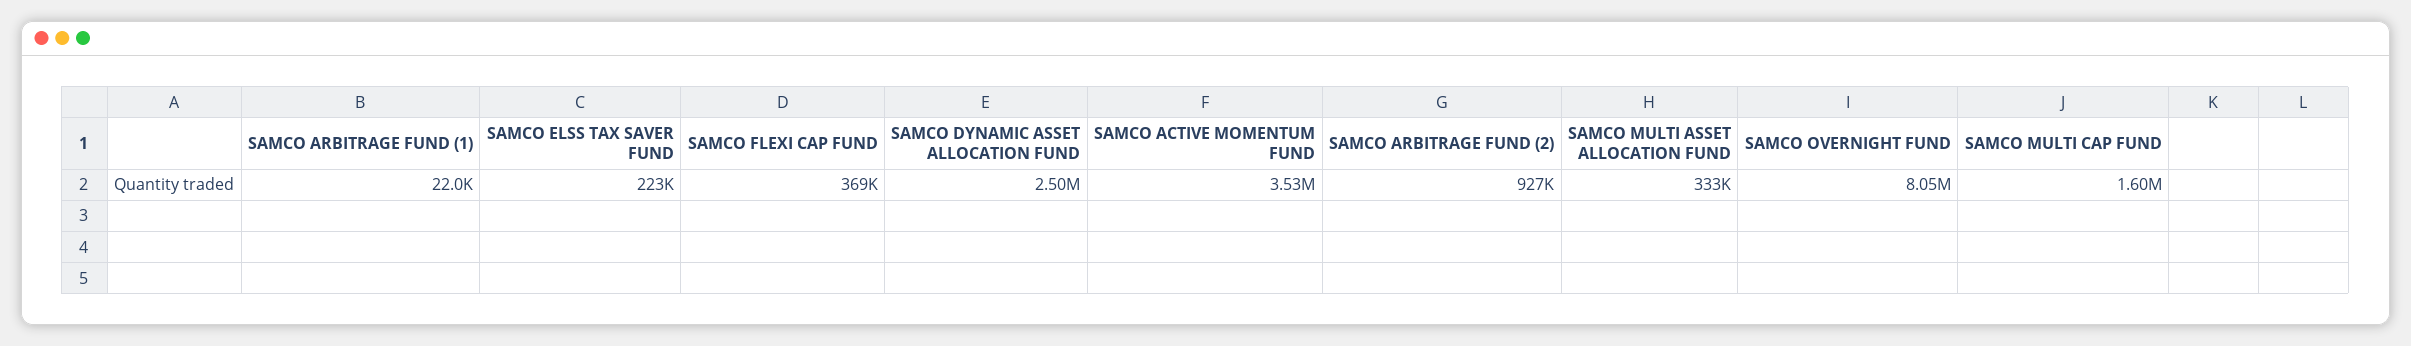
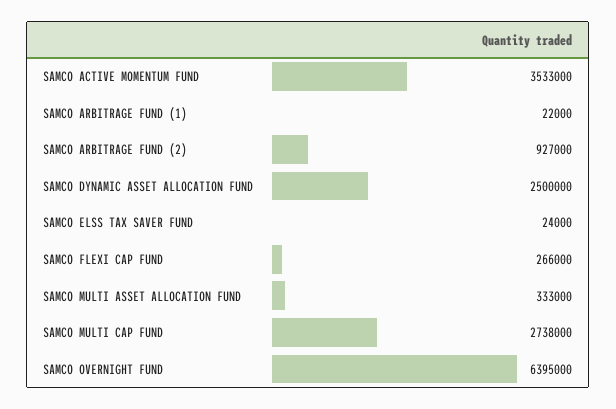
SAMCO ELSS TAX SAVER FUND: 223000 -> 24000
SAMCO FLEXI CAP FUND: 369000 -> 266000
SAMCO OVERNIGHT FUND: 8050000 -> 6395000
SAMCO MULTI CAP FUND: 1600000 -> 2738000

